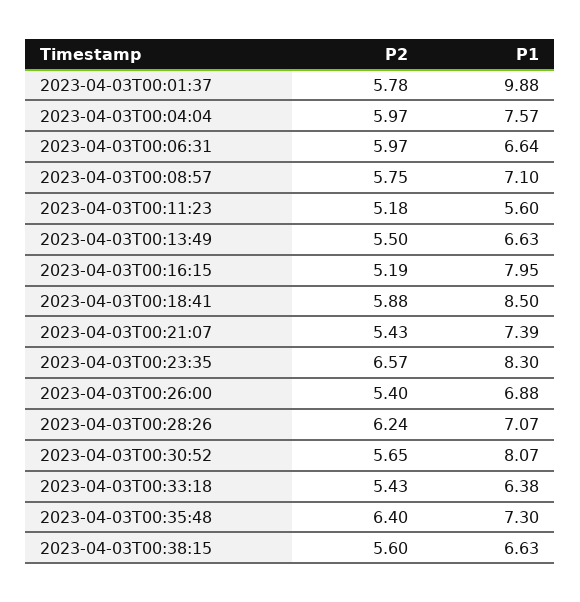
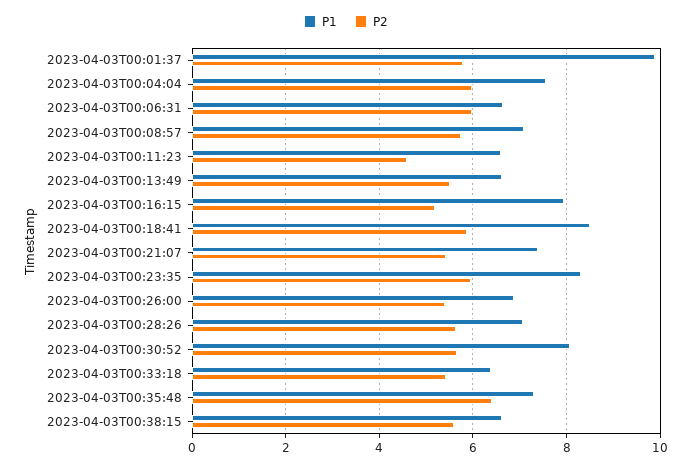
P2, 2023-04-03T00:11:23: 5.18 -> 4.6
P1, 2023-04-03T00:11:23: 5.6 -> 6.6
P2, 2023-04-03T00:23:35: 6.57 -> 6
P2, 2023-04-03T00:28:26: 6.24 -> 5.6

